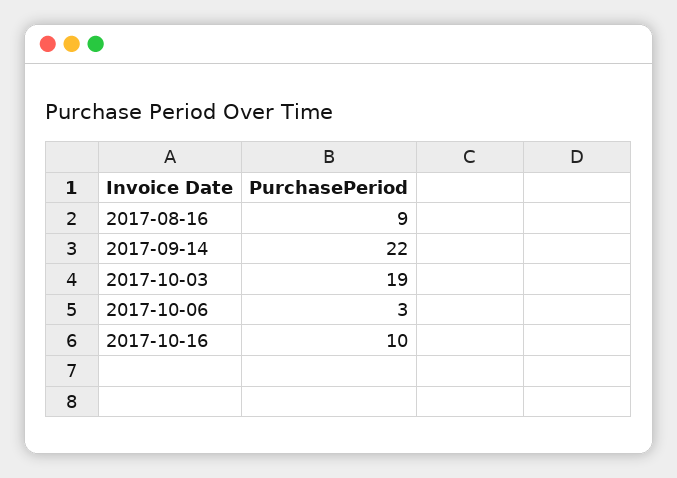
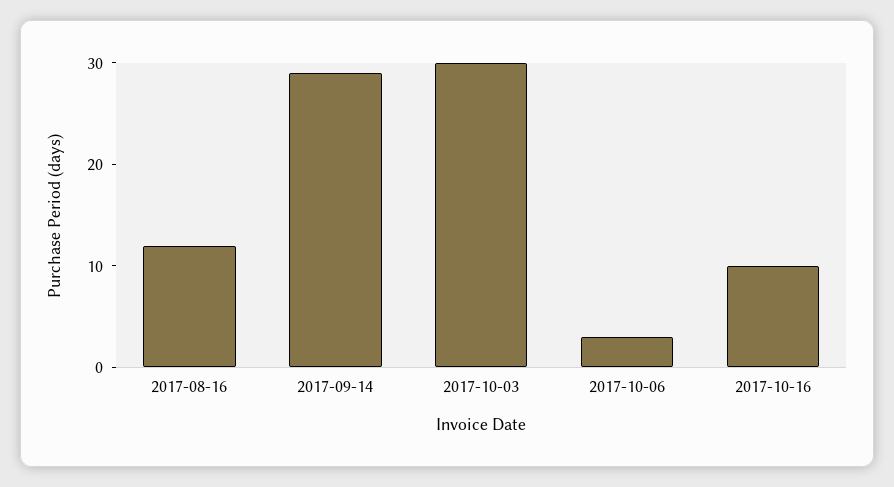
2017-08-16: 9 -> 12
2017-09-14: 22 -> 29
2017-10-03: 19 -> 30

